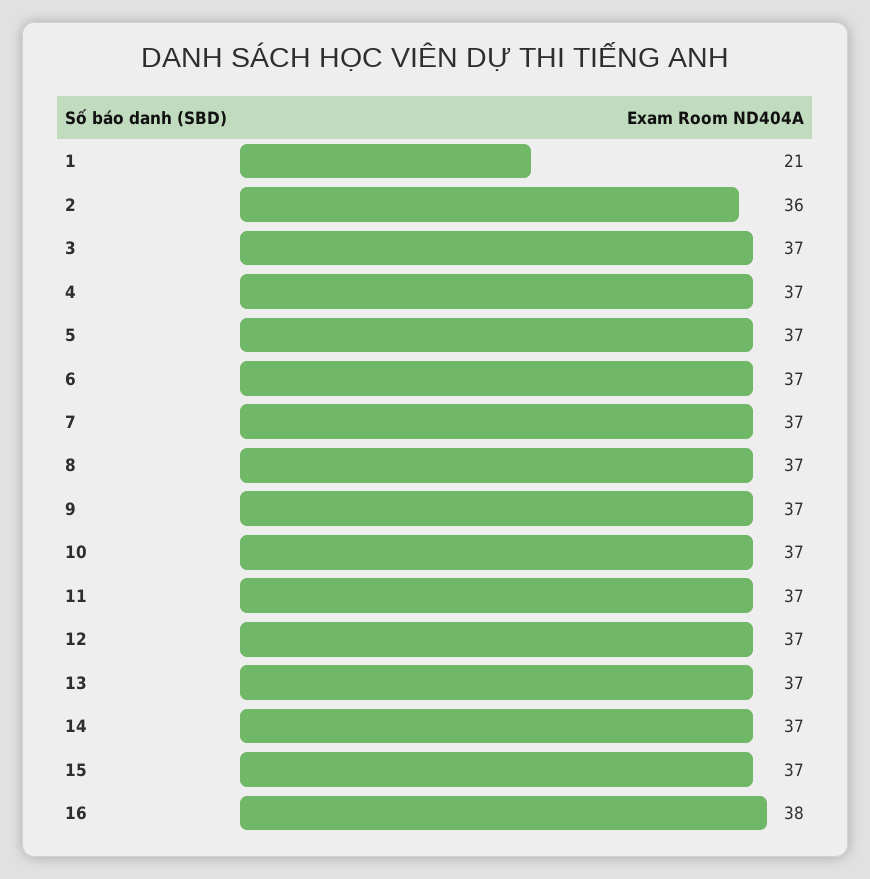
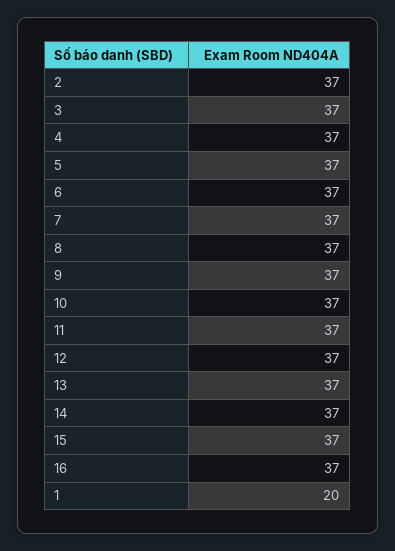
1: 21 -> 20
2: 36 -> 37
16: 38 -> 37

